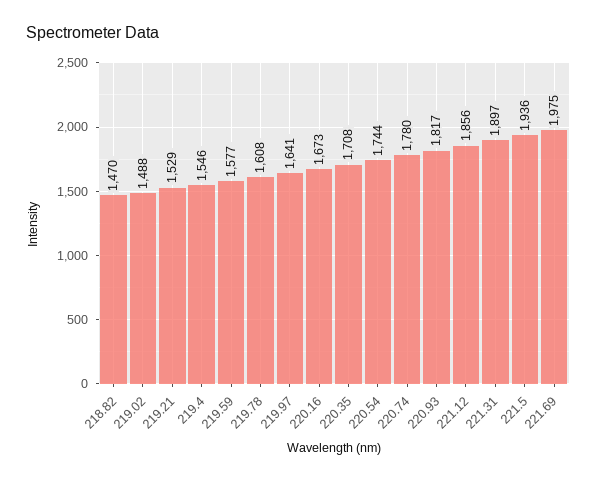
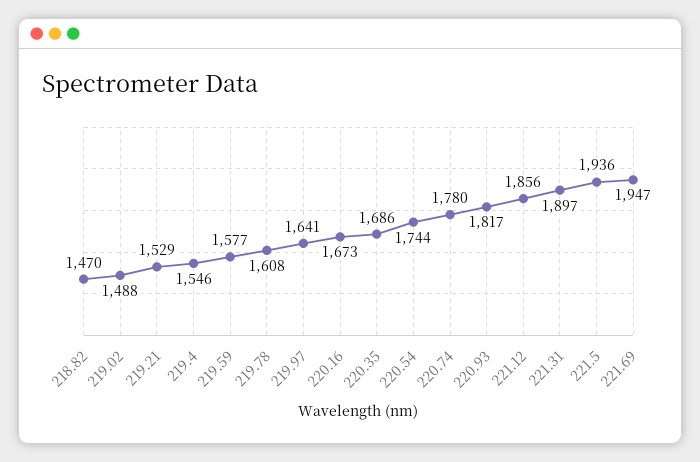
220.35: 1708 -> 1686
221.69: 1975 -> 1947

